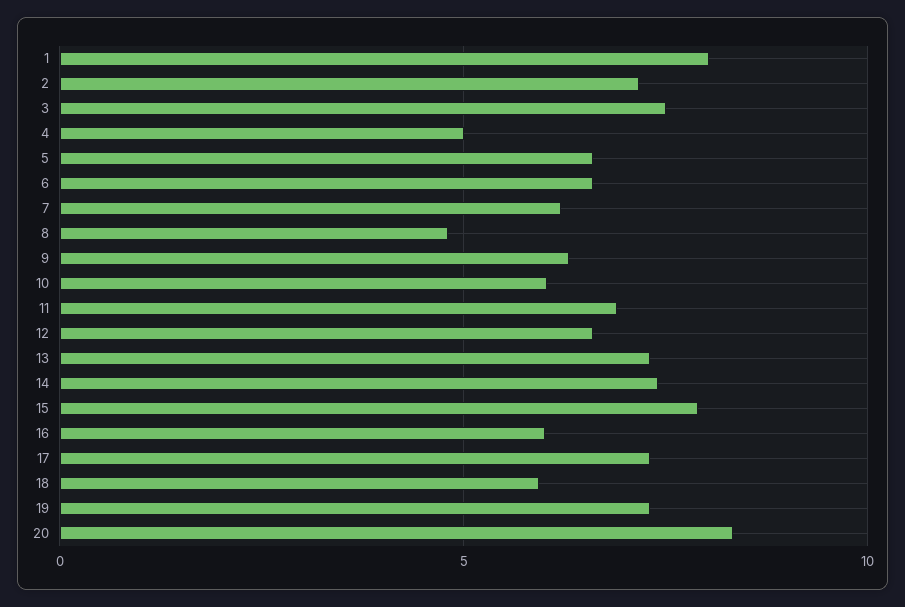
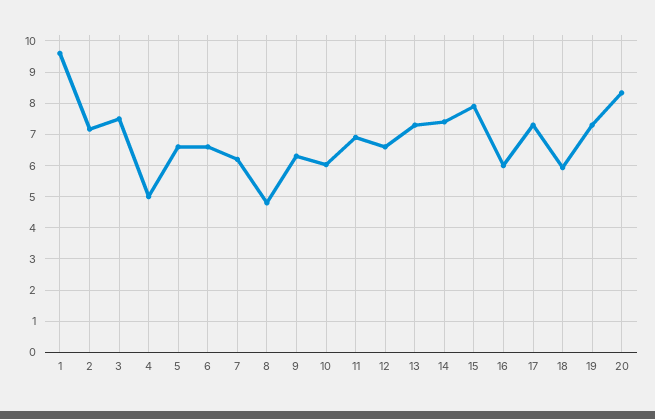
1: 8 -> 9.6

